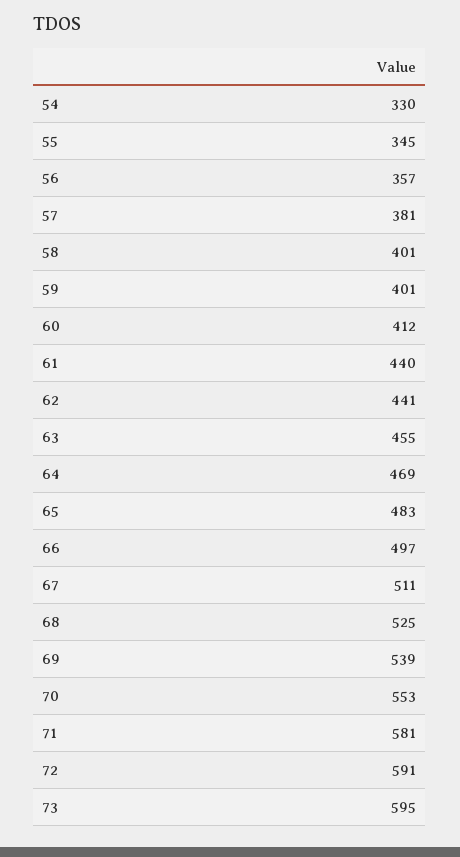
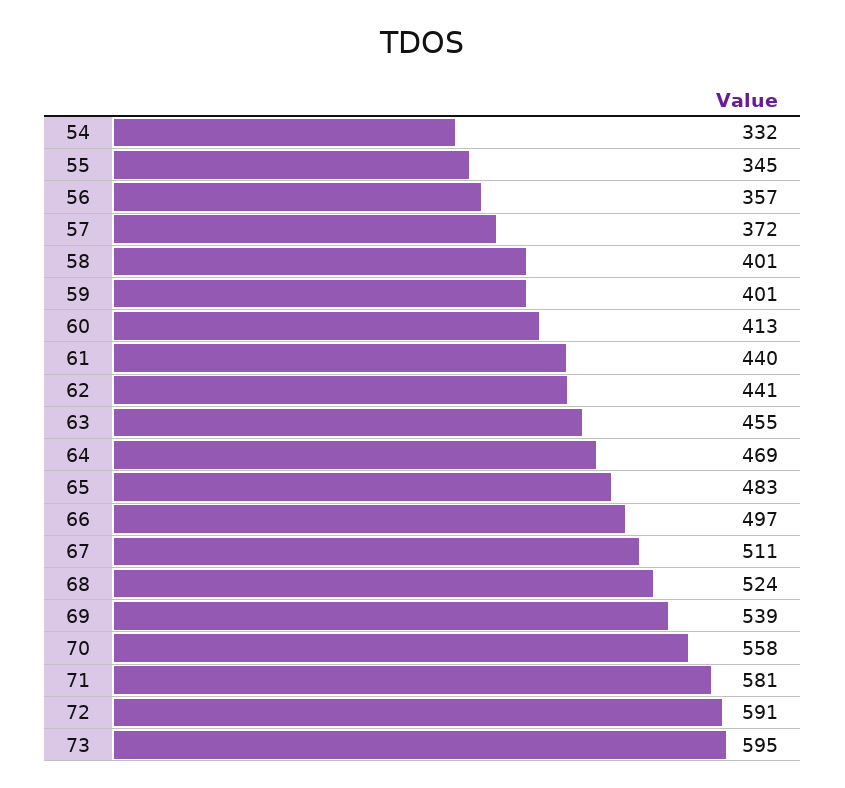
54: 330 -> 332
57: 381 -> 372
60: 412 -> 413
68: 525 -> 524
70: 553 -> 558

